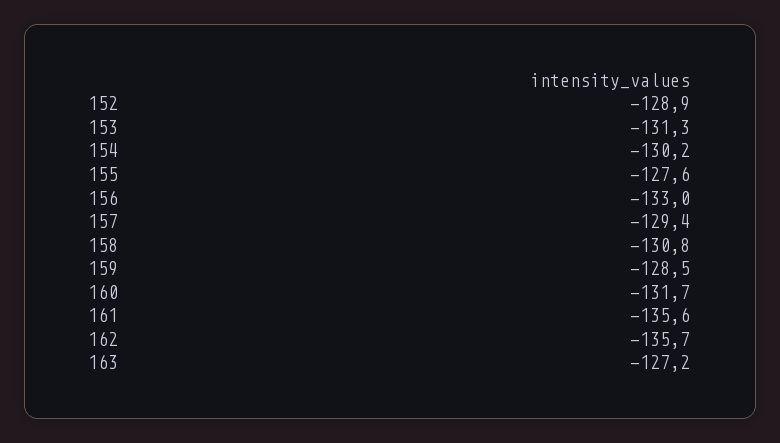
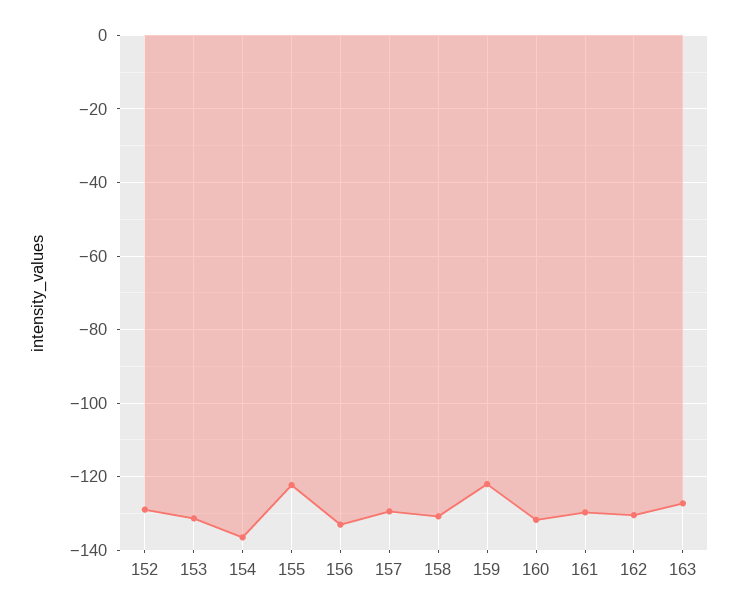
154: -130.2 -> -136
155: -127.6 -> -122
159: -128.5 -> -122
161: -135.6 -> -130
162: -135.7 -> -130

